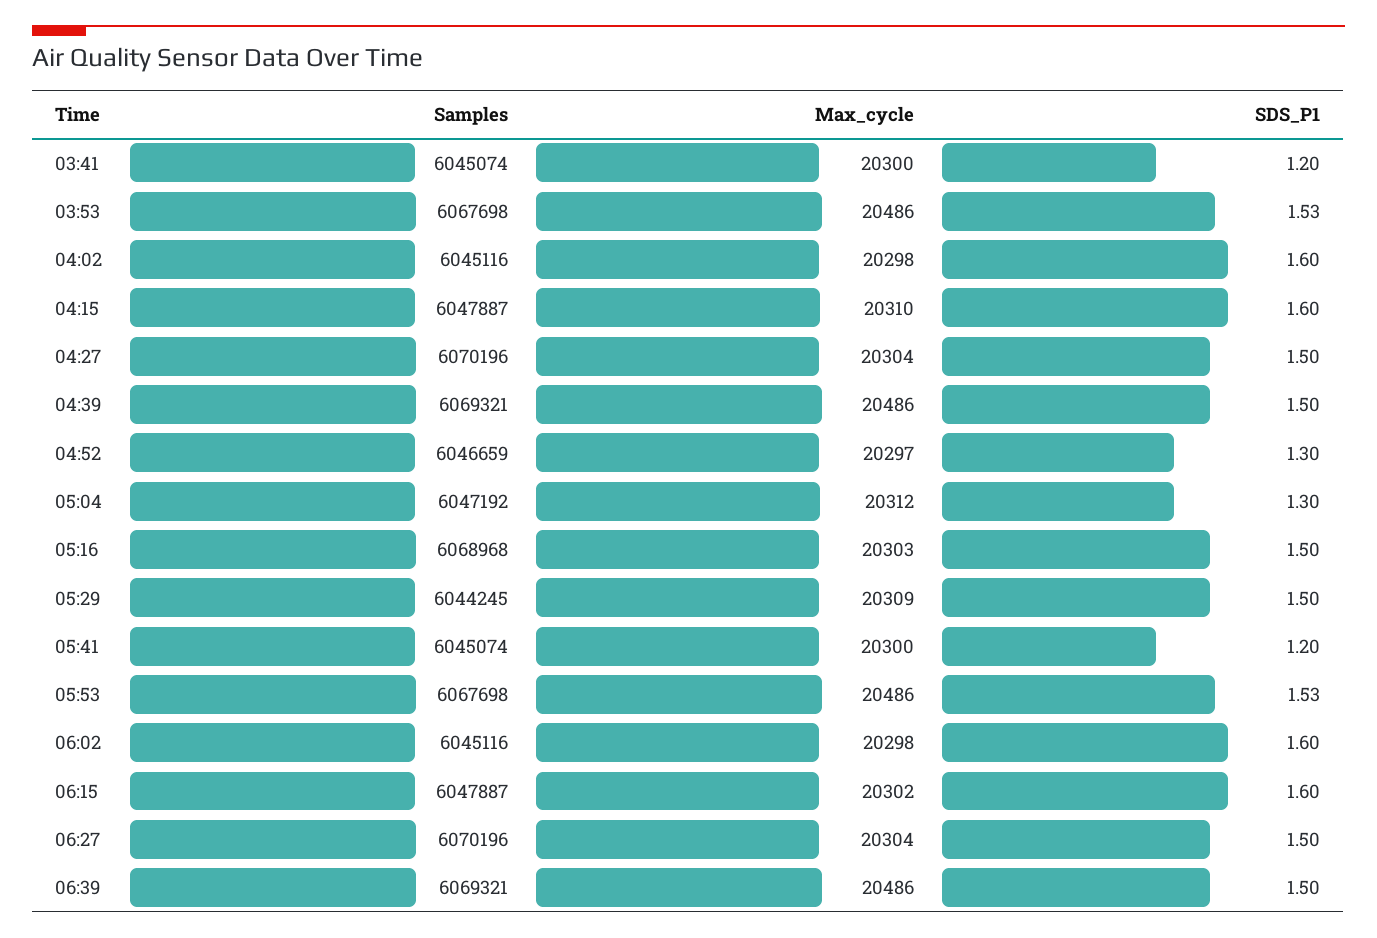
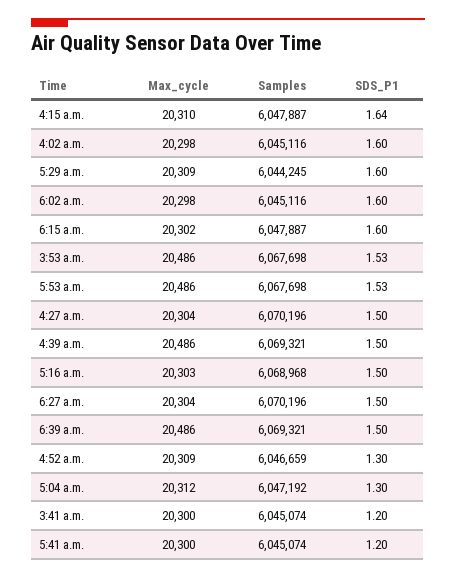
SDS_P1, 04:15: 1.6 -> 1.64
Max_cycle, 04:52: 20297 -> 20309
SDS_P1, 05:29: 1.5 -> 1.6

